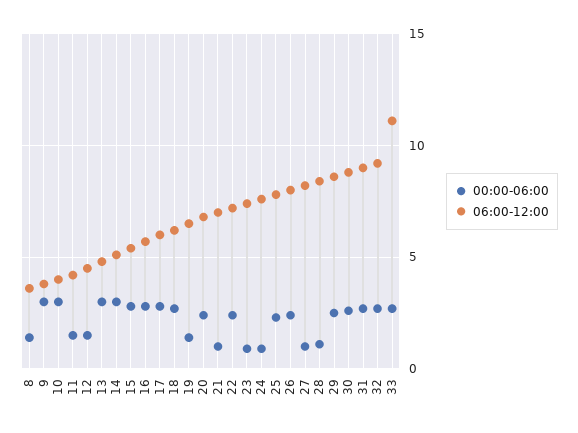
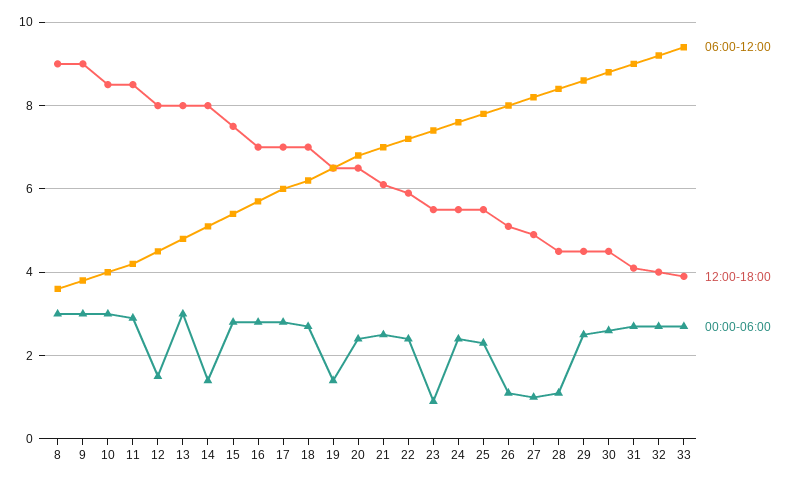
00:00-06:00, 8: 1.5 -> 3
00:00-06:00, 11: 1.5 -> 3
00:00-06:00, 14: 3 -> 1.5
00:00-06:00, 21: 1 -> 2.5
00:00-06:00, 24: 1 -> 2.5
00:00-06:00, 26: 2.5 -> 1
06:00-12:00, 33: 11 -> 9.5
12:00-18:00, 8: none -> 9
12:00-18:00, 9: none -> 9
12:00-18:00, 10: none -> 8.5
12:00-18:00, 11: none -> 8.5
12:00-18:00, 12: none -> 8
12:00-18:00, 13: none -> 8
12:00-18:00, 14: none -> 8
12:00-18:00, 15: none -> 7.5
12:00-18:00, 16: none -> 7
12:00-18:00, 17: none -> 7
12:00-18:00, 18: none -> 7
12:00-18:00, 19: none -> 6.5
12:00-18:00, 20: none -> 6.5
12:00-18:00, 21: none -> 6
12:00-18:00, 22: none -> 6
12:00-18:00, 23: none -> 5.5
12:00-18:00, 24: none -> 5.5
12:00-18:00, 25: none -> 5.5
12:00-18:00, 26: none -> 5
12:00-18:00, 27: none -> 5
12:00-18:00, 28: none -> 4.5
12:00-18:00, 29: none -> 4.5
12:00-18:00, 30: none -> 4.5
12:00-18:00, 31: none -> 4
12:00-18:00, 32: none -> 4
12:00-18:00, 33: none -> 4

